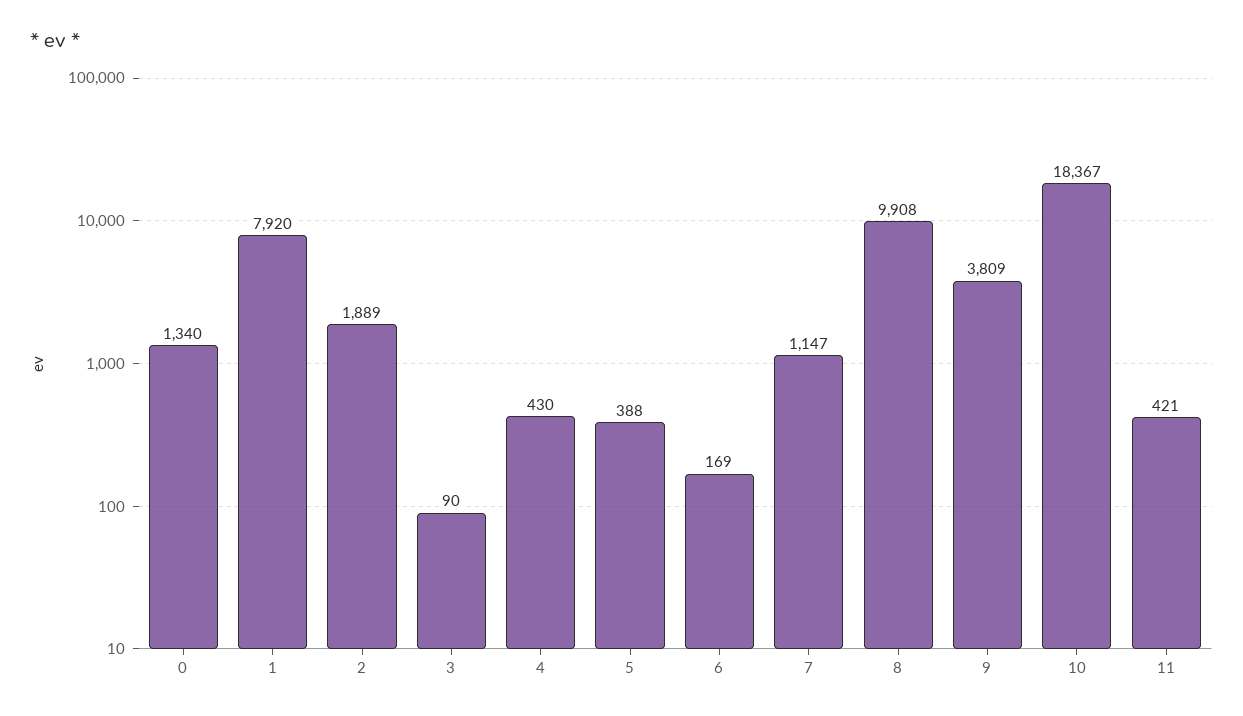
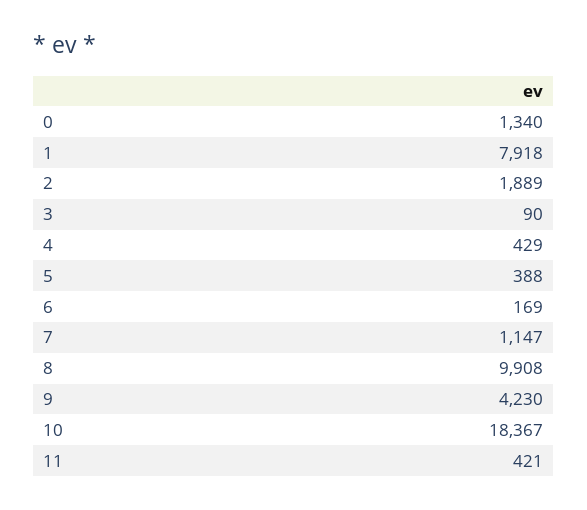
1: 7920 -> 7918
4: 430 -> 429
9: 3809 -> 4230

